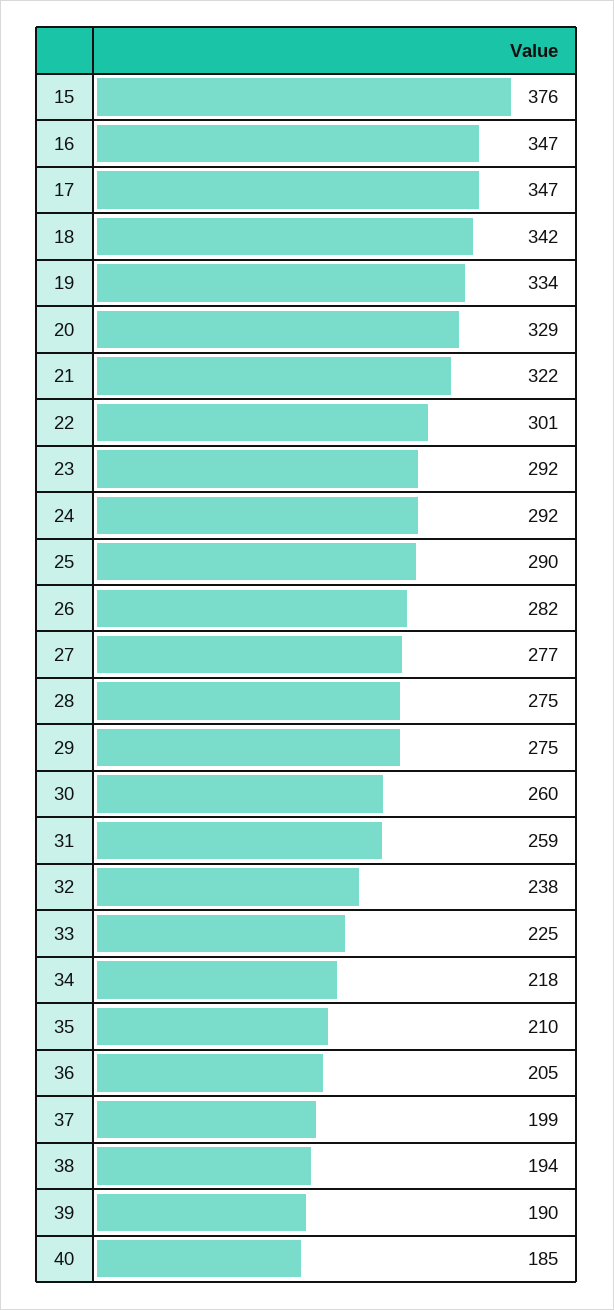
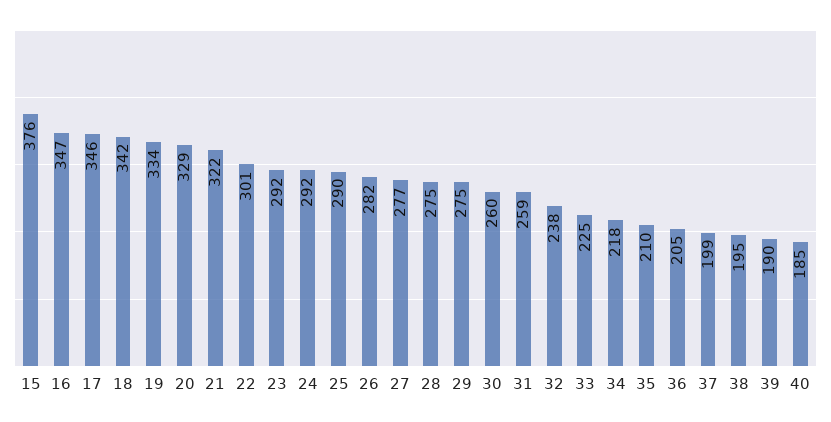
17: 347 -> 346
38: 194 -> 195

